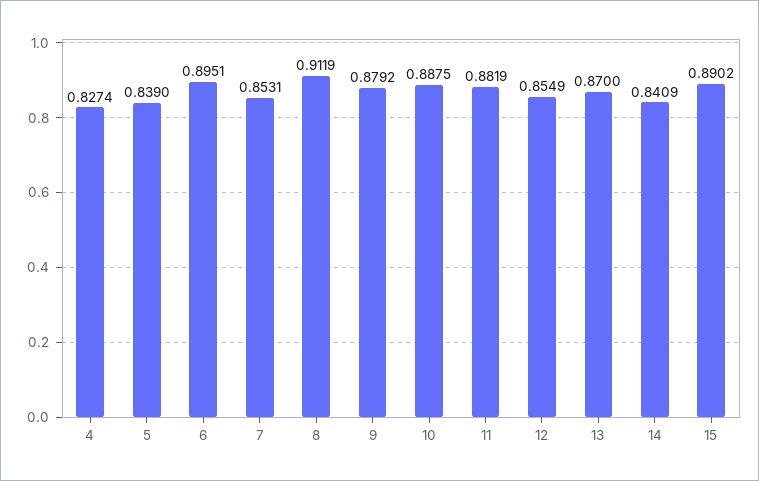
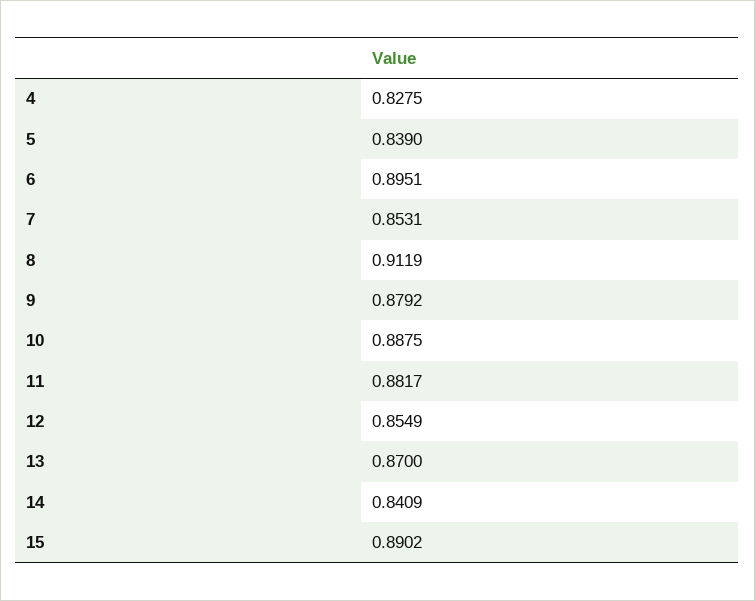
4: 0.8274 -> 0.8275
11: 0.8819 -> 0.8817

